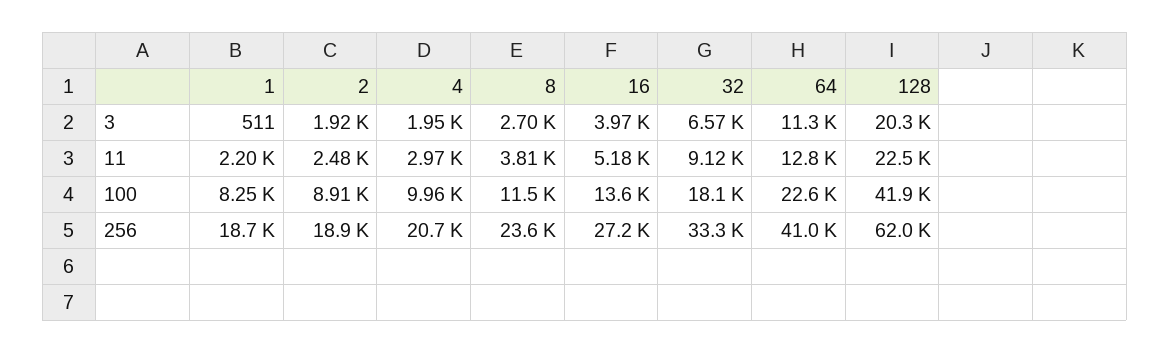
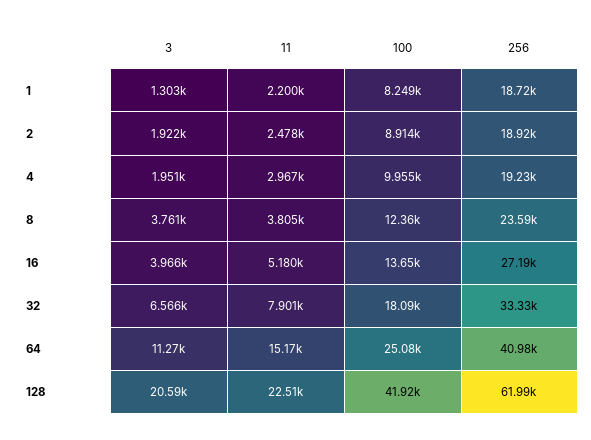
1, 3: 511 -> 1303
8, 3: 2700 -> 3761
128, 3: 20300 -> 20590
32, 11: 9120 -> 7901
64, 11: 12800 -> 15170
8, 100: 11500 -> 12360
64, 100: 22600 -> 25080
4, 256: 20700 -> 19230

